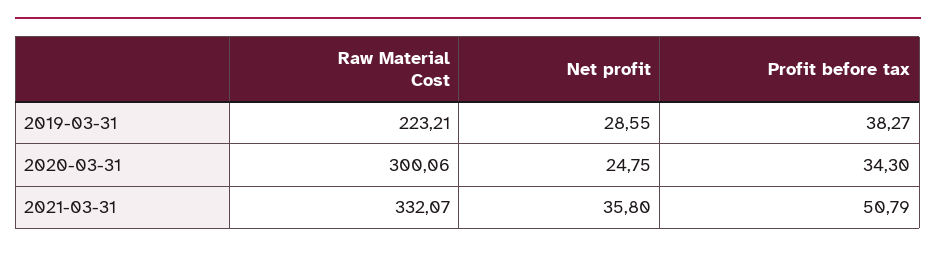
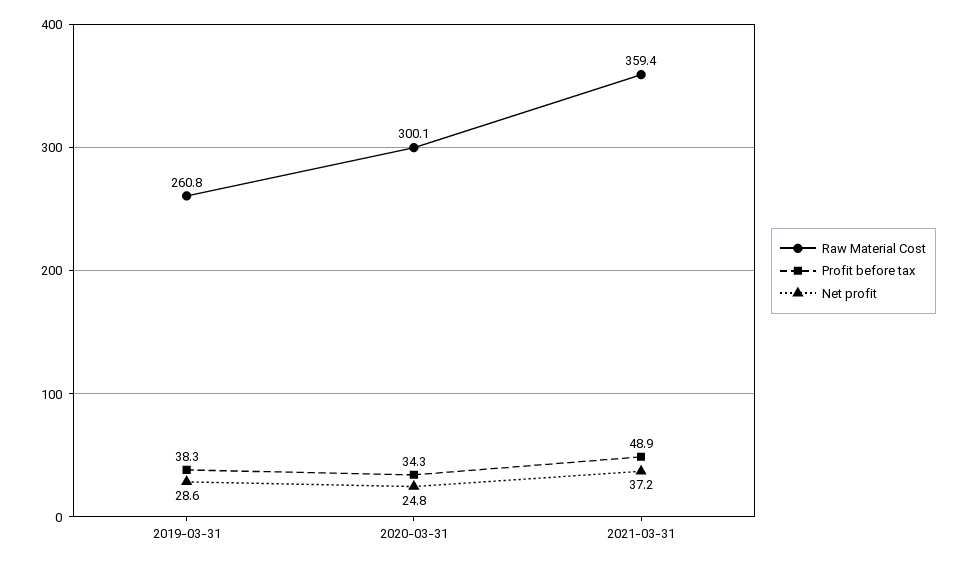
Raw Material Cost, 2019-03-31: 223.21 -> 260.8
Raw Material Cost, 2021-03-31: 332.07 -> 359.4
Net profit, 2021-03-31: 35.8 -> 37.2
Profit before tax, 2021-03-31: 50.79 -> 48.9

